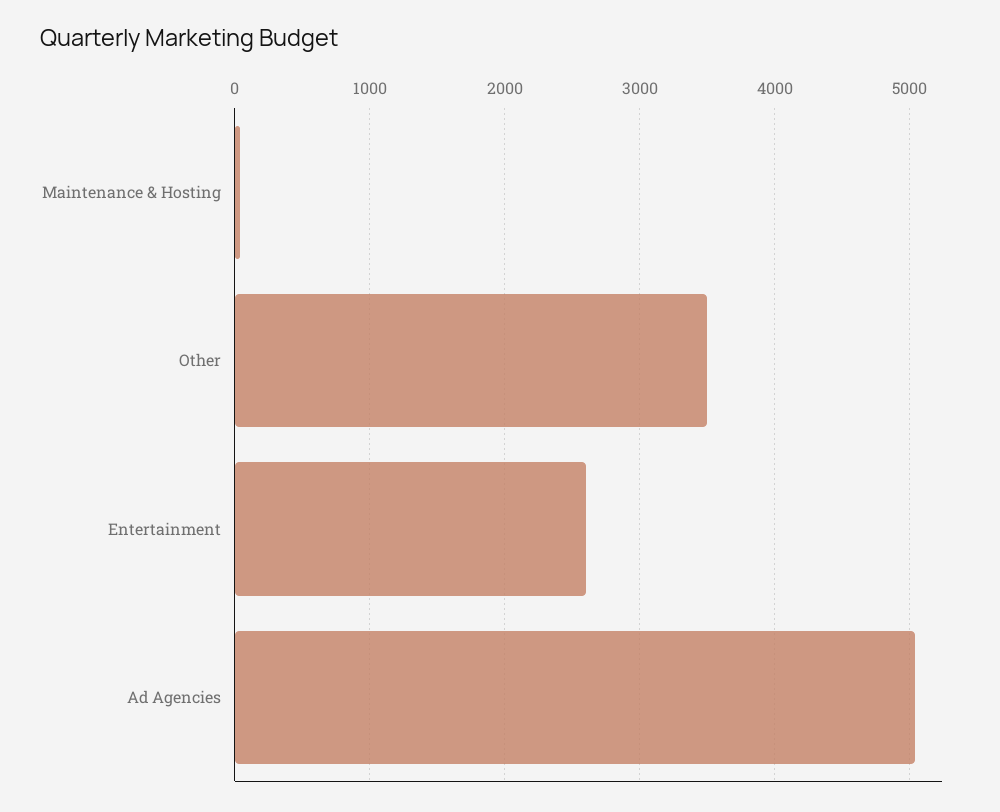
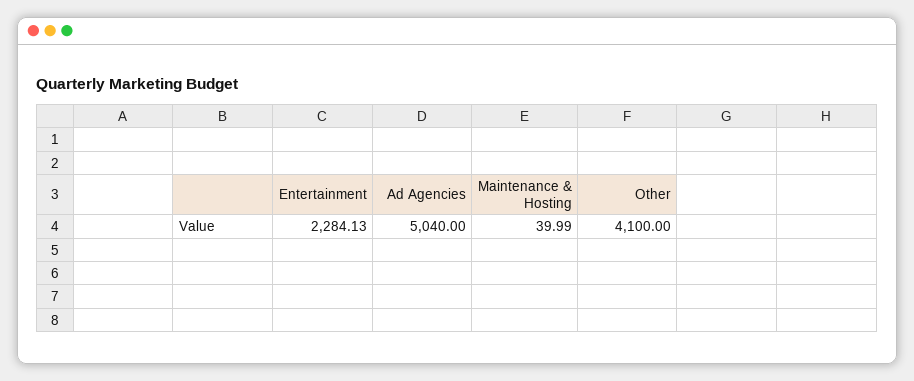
Other: 3500 -> 4100
Entertainment: 2600 -> 2284.13

